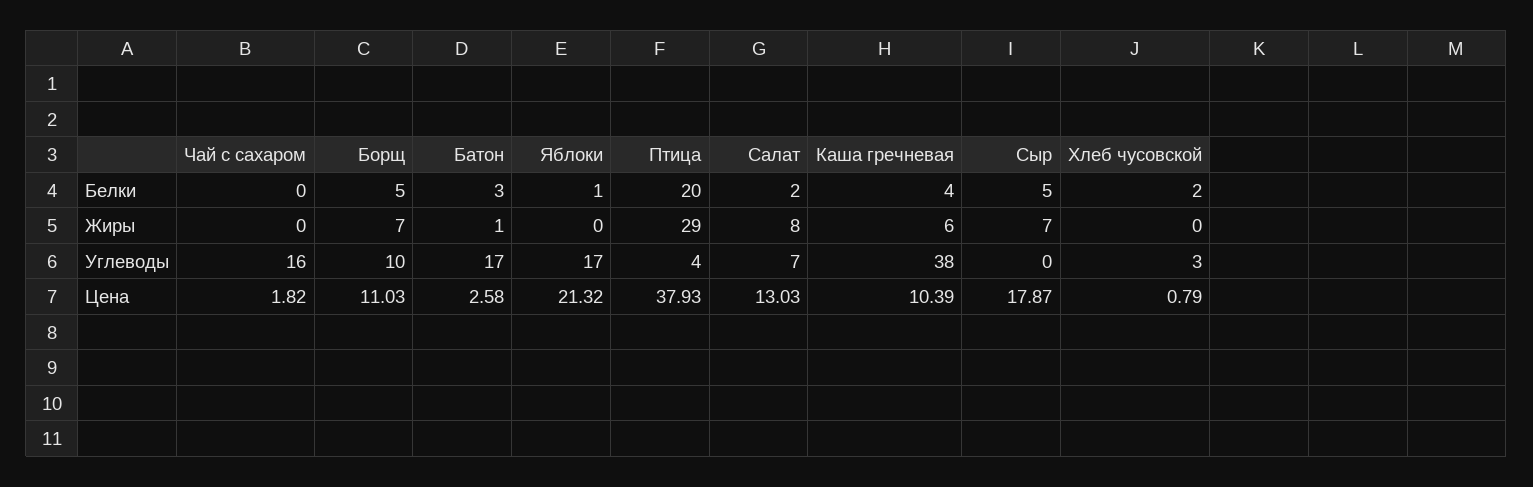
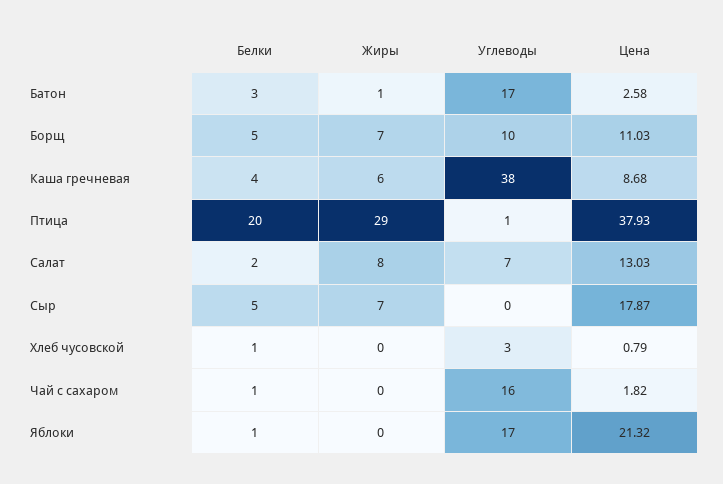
Чай с сахаром, Белки: 0 -> 1
Хлеб чусовской, Белки: 2 -> 1
Птица, Углеводы: 4 -> 1
Каша гречневая, Цена: 10.39 -> 8.68

